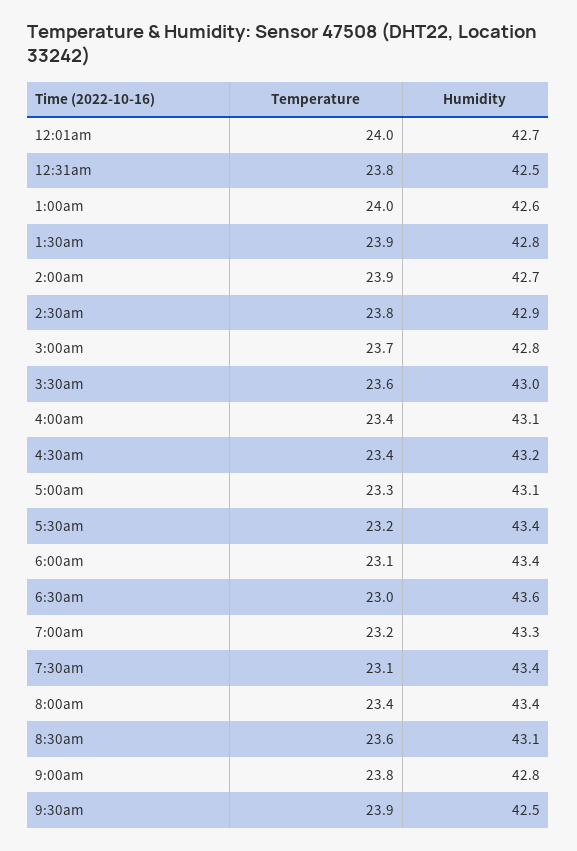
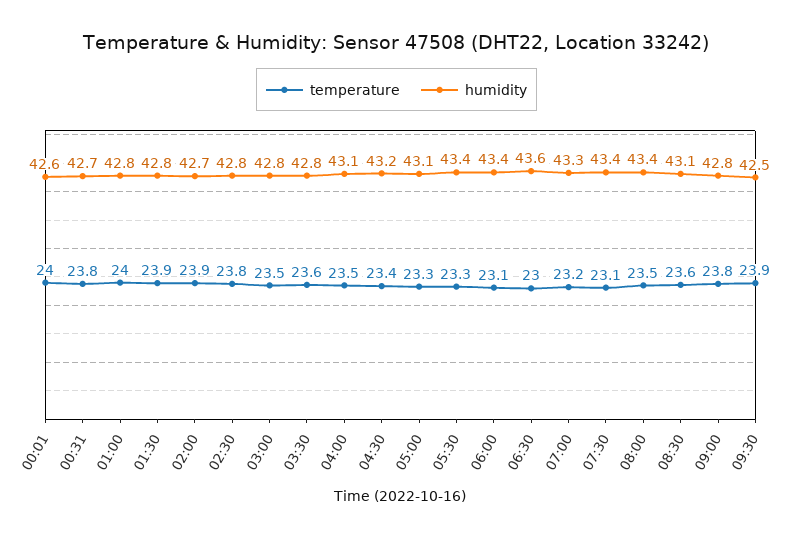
Humidity, 12:01am: 42.7 -> 42.6
Humidity, 12:31am: 42.5 -> 42.7
Humidity, 1:00am: 42.6 -> 42.8
Humidity, 2:30am: 42.9 -> 42.8
Temperature, 3:00am: 23.7 -> 23.5
Humidity, 3:30am: 43 -> 42.8
Temperature, 4:00am: 23.4 -> 23.5
Temperature, 5:30am: 23.2 -> 23.3
Temperature, 8:00am: 23.4 -> 23.5

